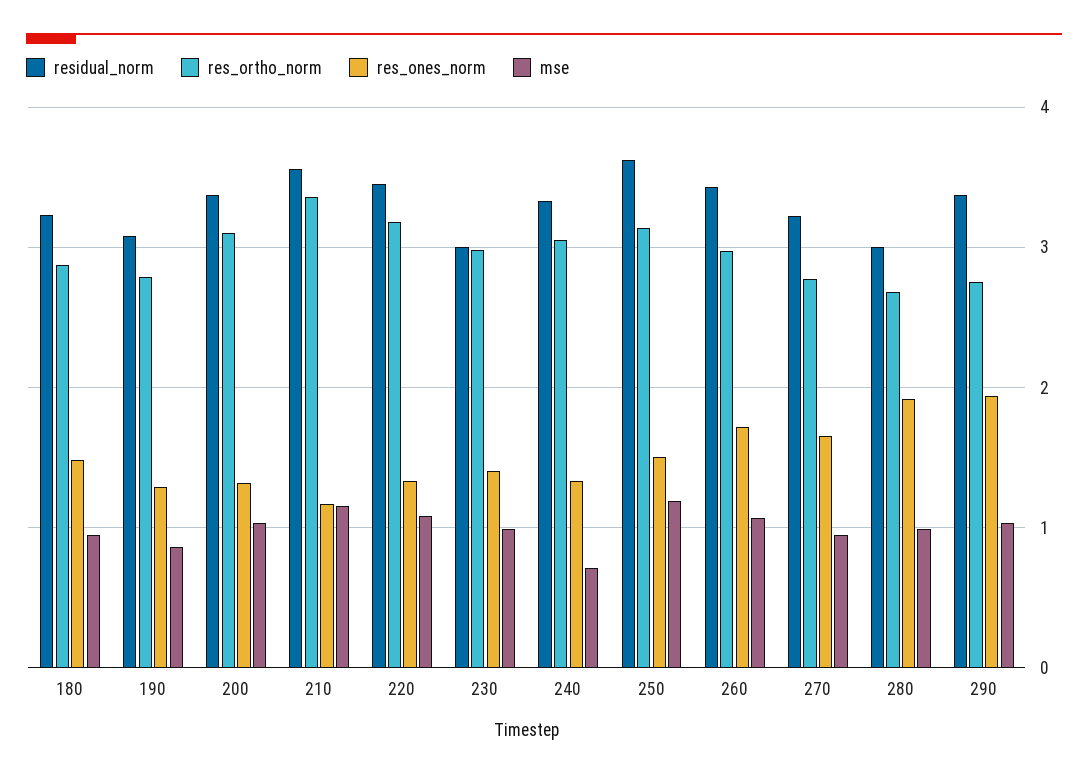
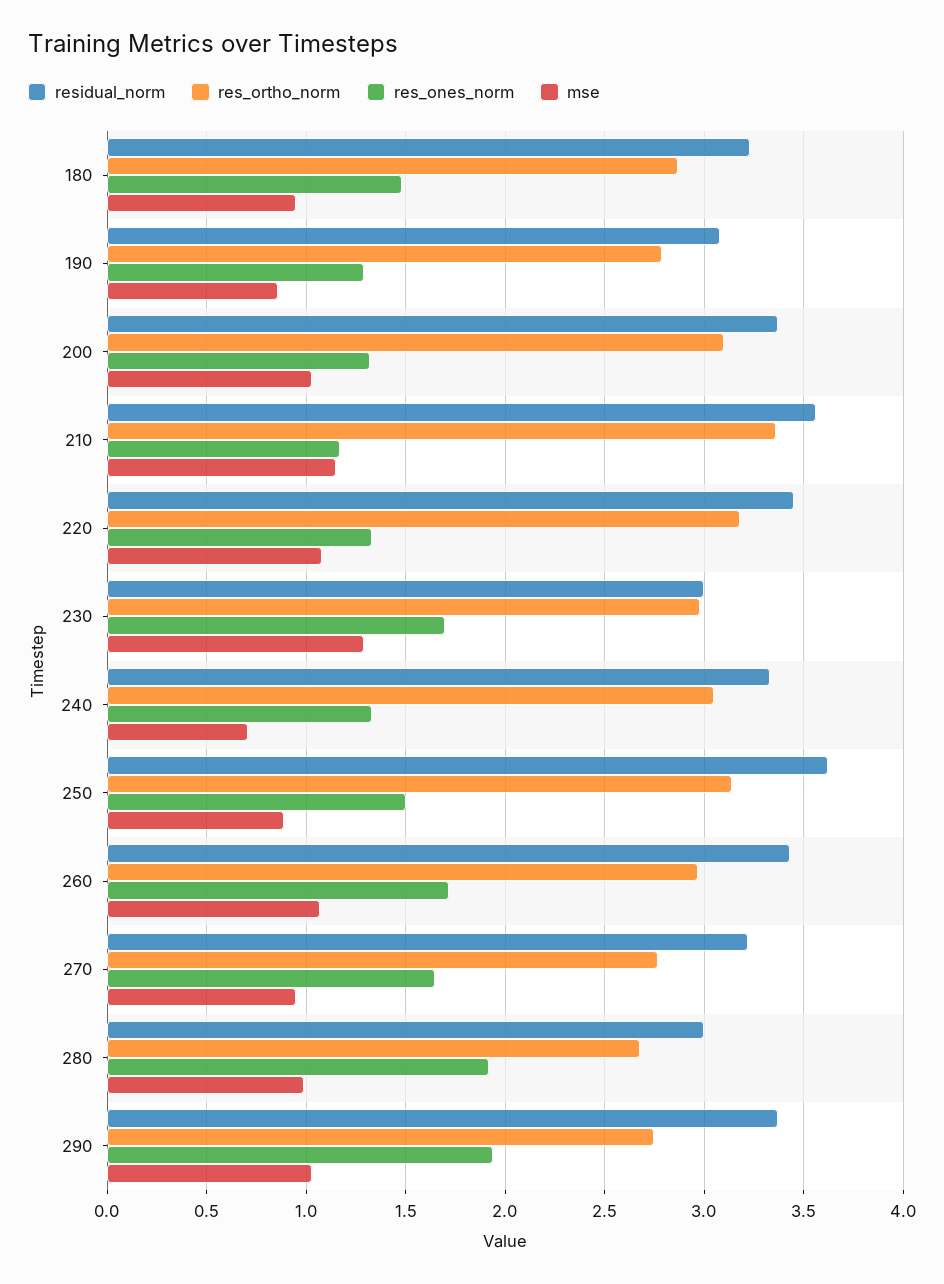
res_ones_norm, 230: 1.4 -> 1.7
mse, 230: 1 -> 1.3
mse, 250: 1.2 -> 0.9

